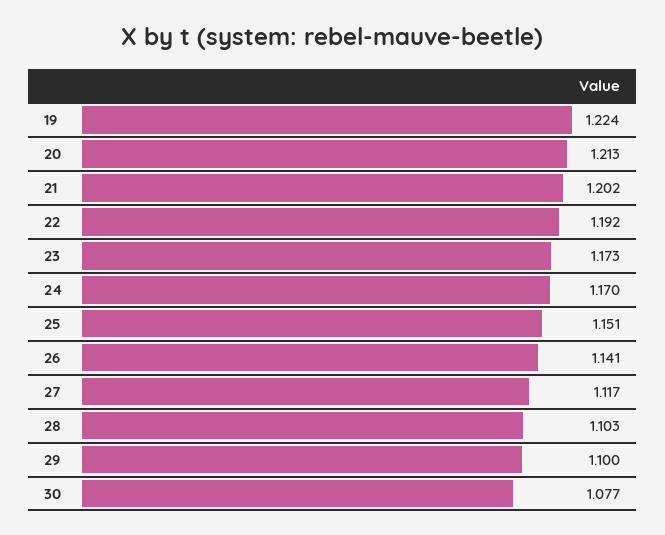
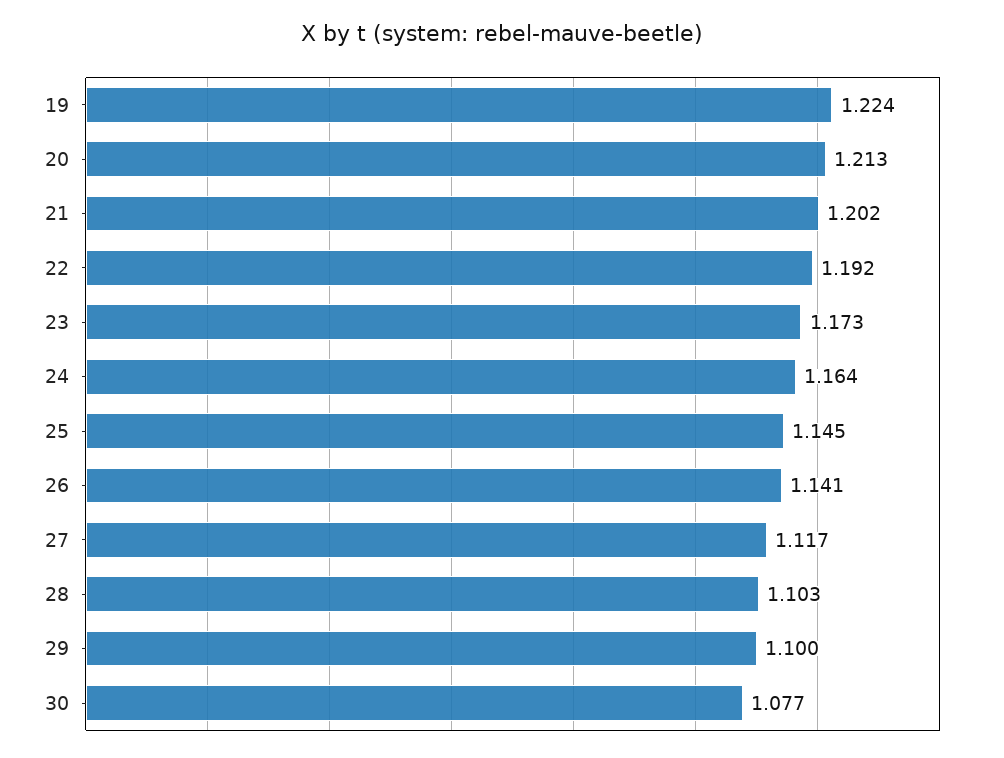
24: 1.17 -> 1.164
25: 1.151 -> 1.145

